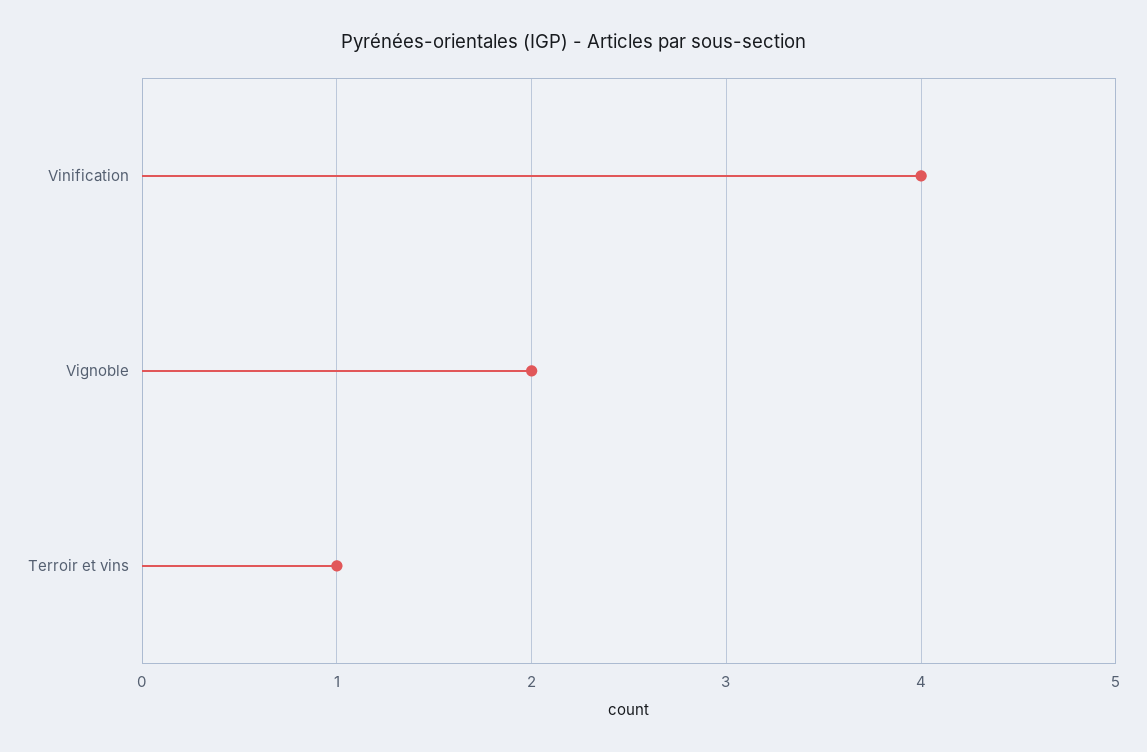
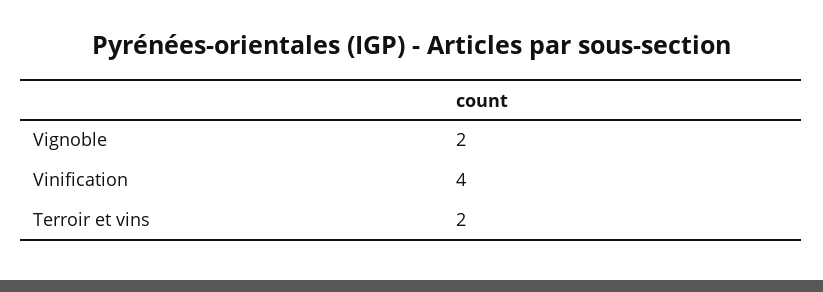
Terroir et vins: 1 -> 2

